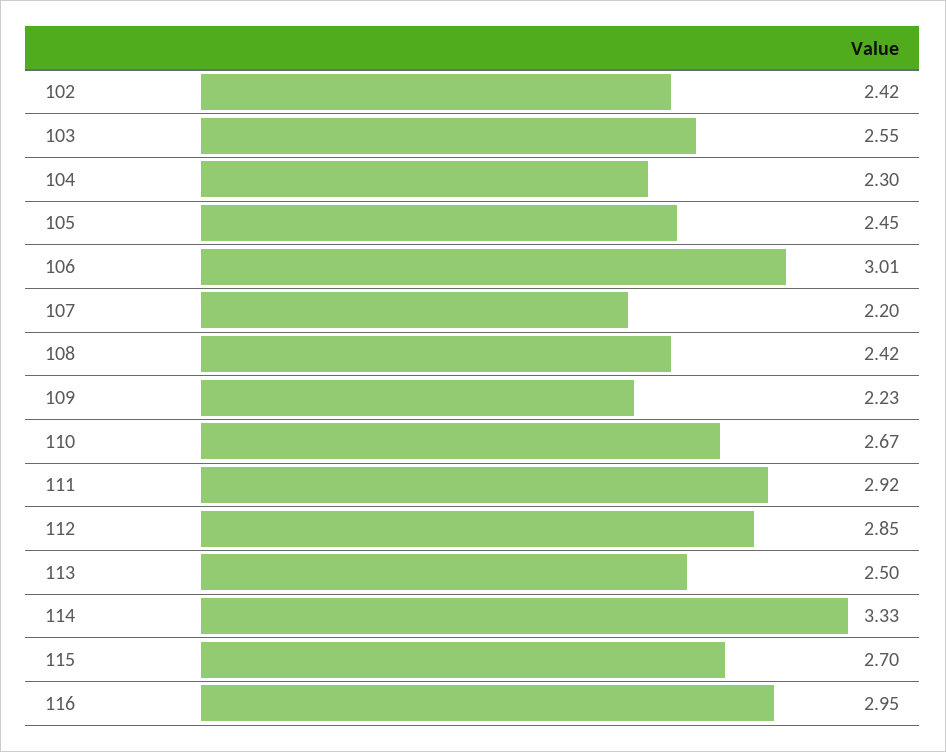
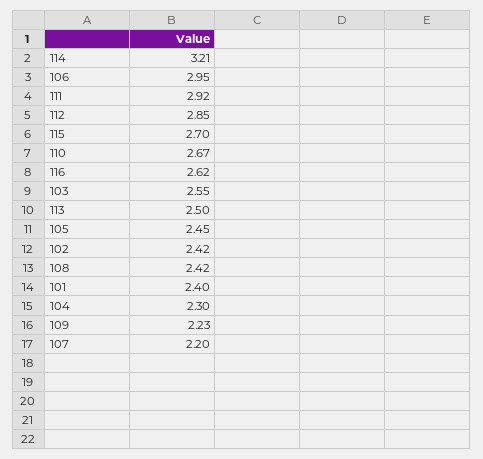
106: 3.01 -> 2.95
114: 3.33 -> 3.21
116: 2.95 -> 2.62
101: none -> 2.4

